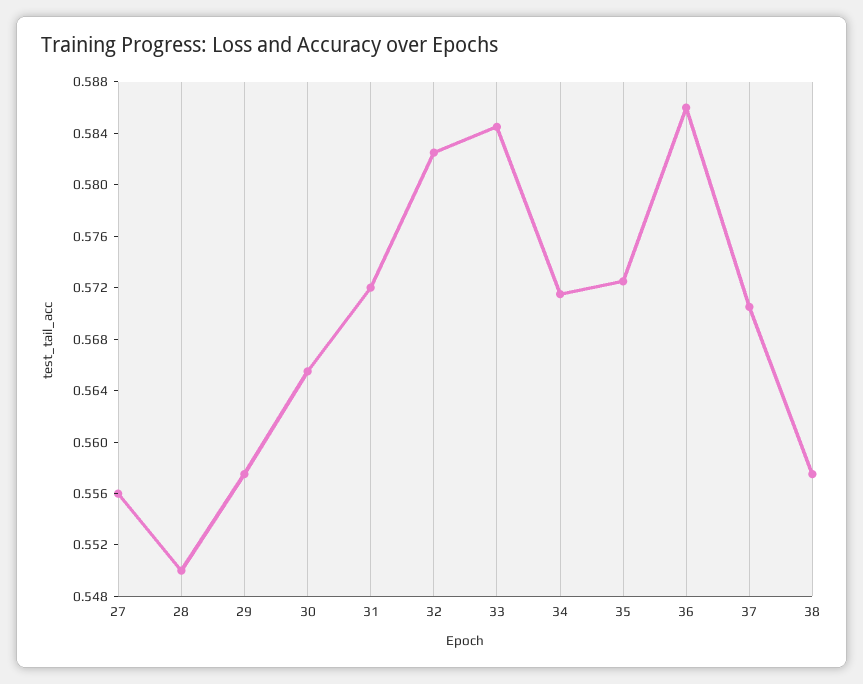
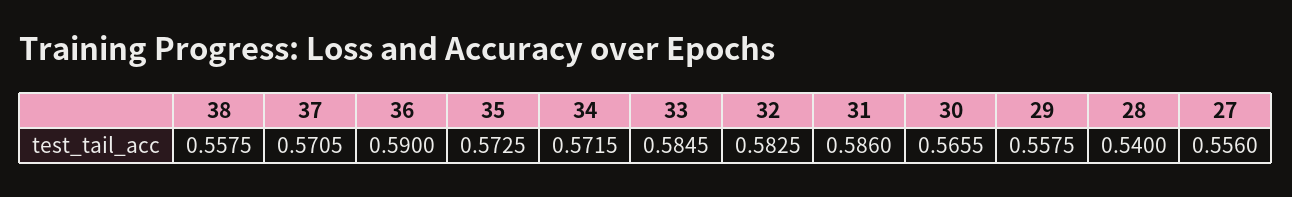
28: 0.55 -> 0.54
31: 0.572 -> 0.586
36: 0.586 -> 0.59

